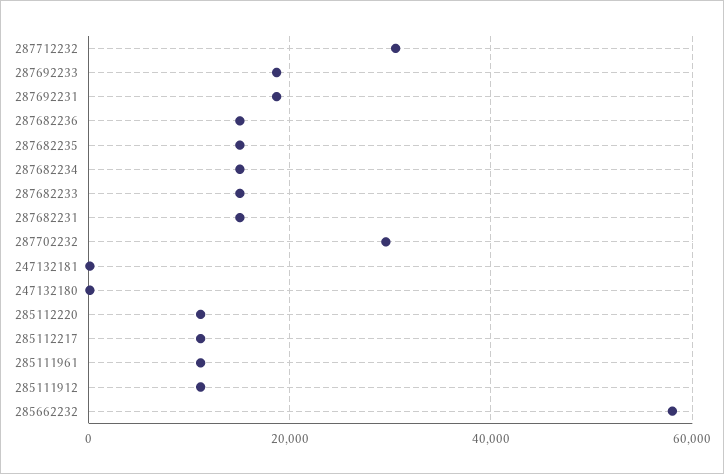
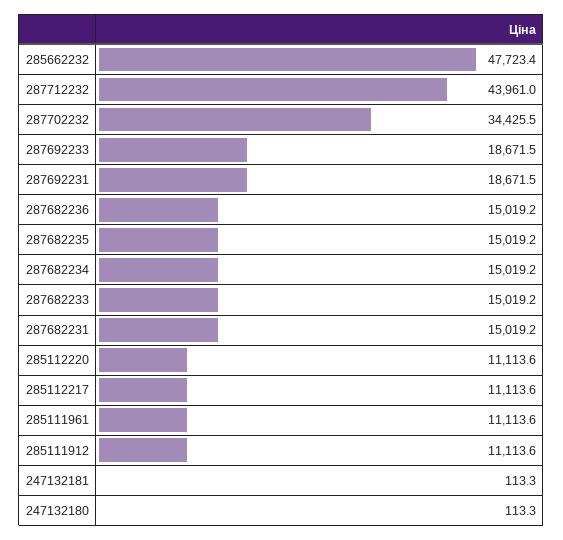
287712232: 30000 -> 43961
287702232: 30000 -> 34425.5
285662232: 58000 -> 47723.4

